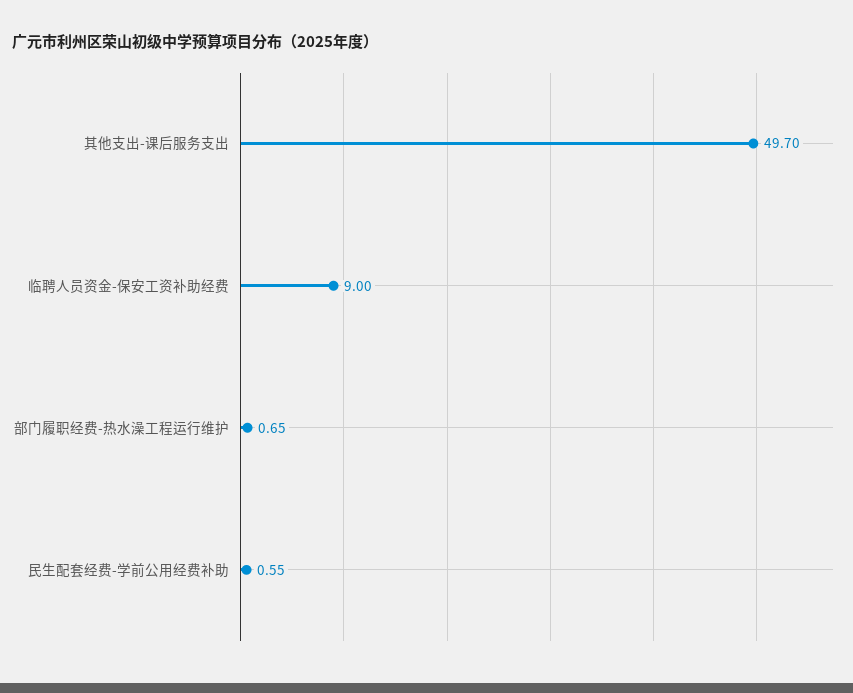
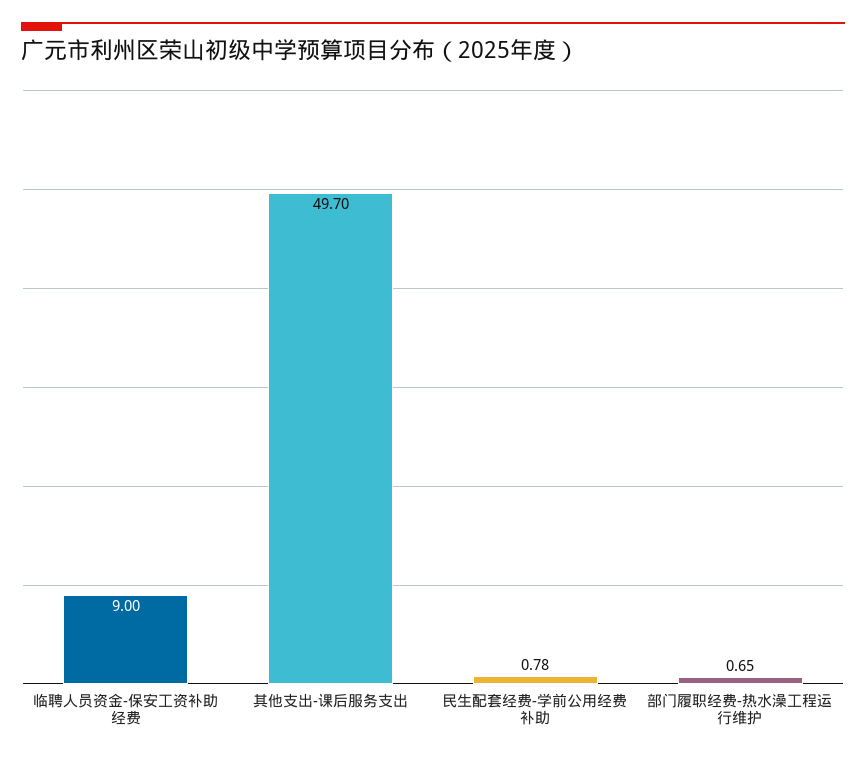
民生配套经费-学前公用经费补助: 0.55 -> 0.78

